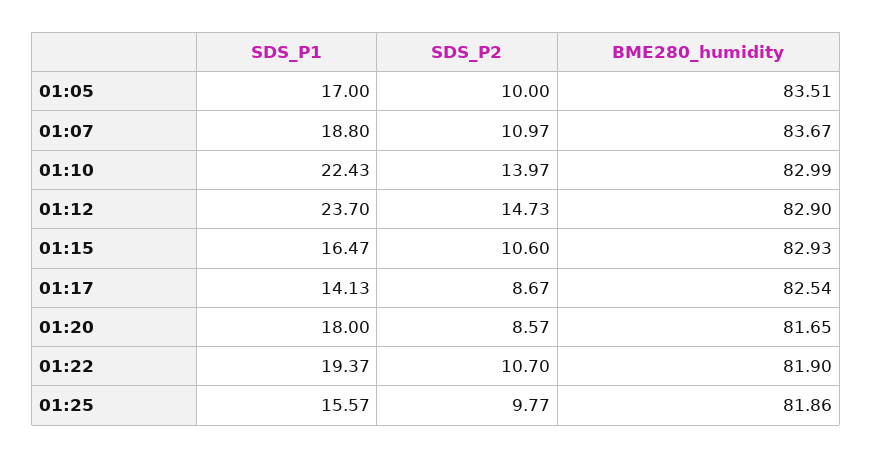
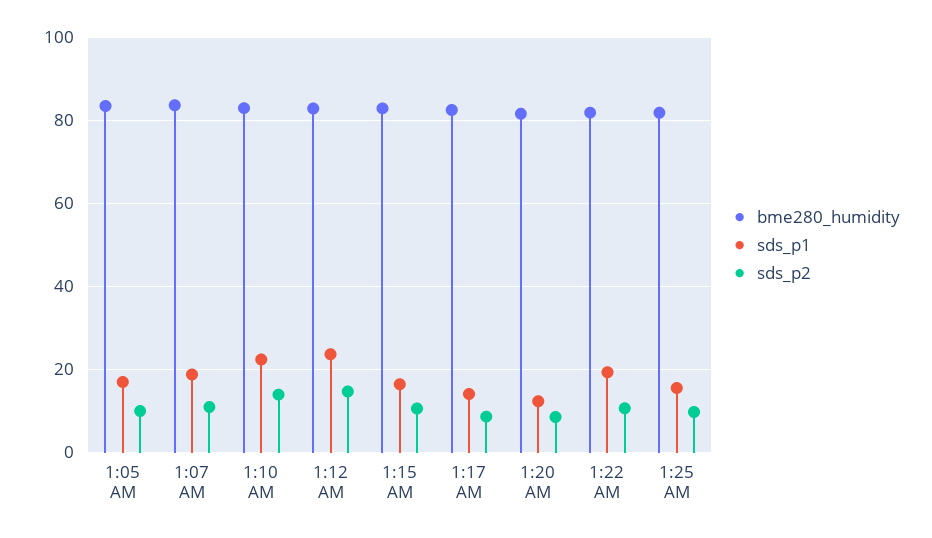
SDS_P1, 01:20: 18 -> 12

